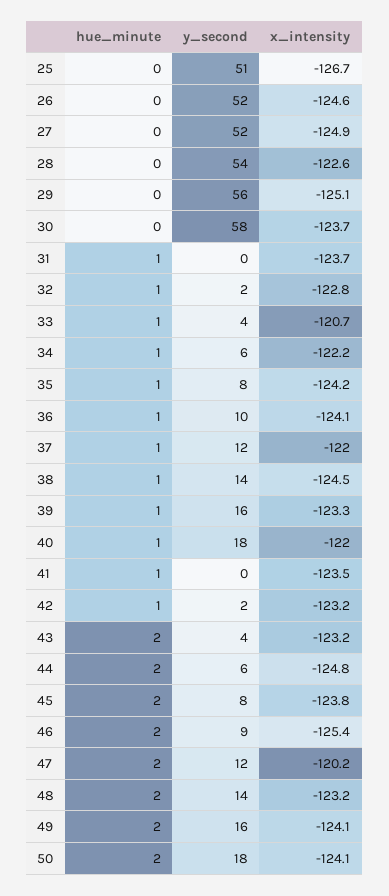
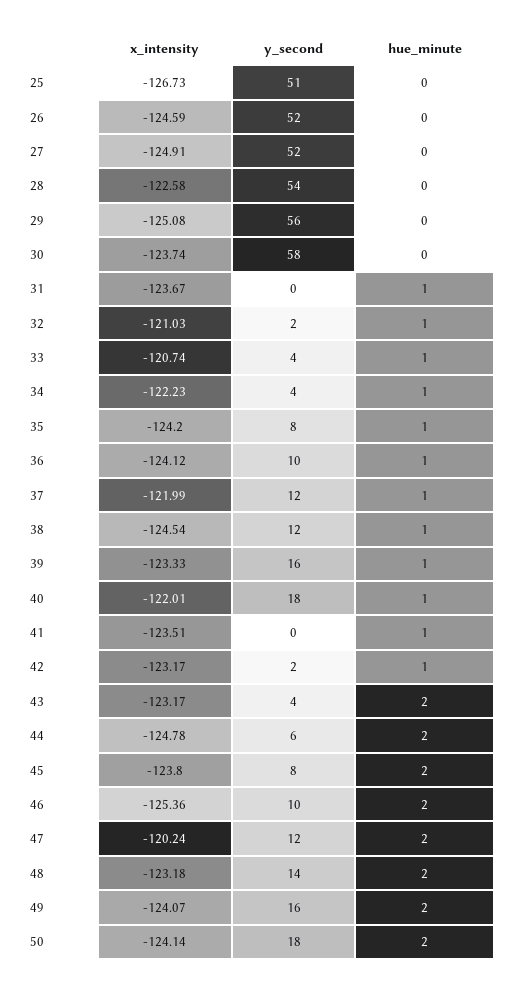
x_intensity, 32: -122.8 -> -121.03
y_second, 34: 6 -> 4
y_second, 38: 14 -> 12
y_second, 46: 9 -> 10

